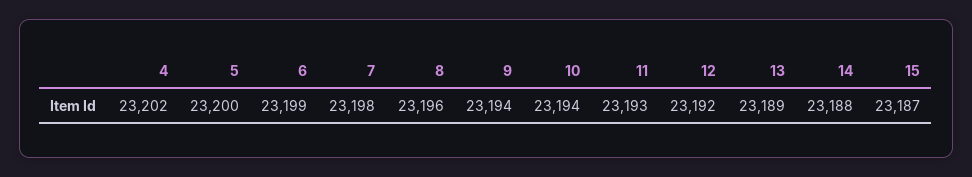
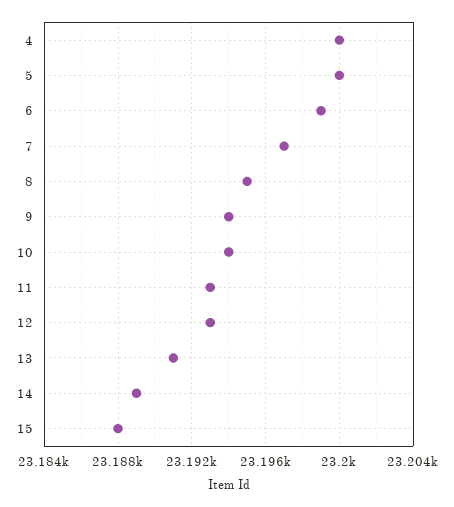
4: 23202 -> 23200
7: 23198 -> 23197
8: 23196 -> 23195
12: 23192 -> 23193
13: 23189 -> 23191
14: 23188 -> 23189
15: 23187 -> 23188

